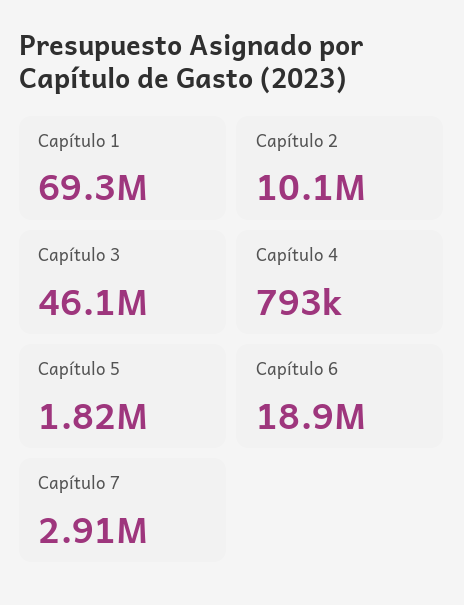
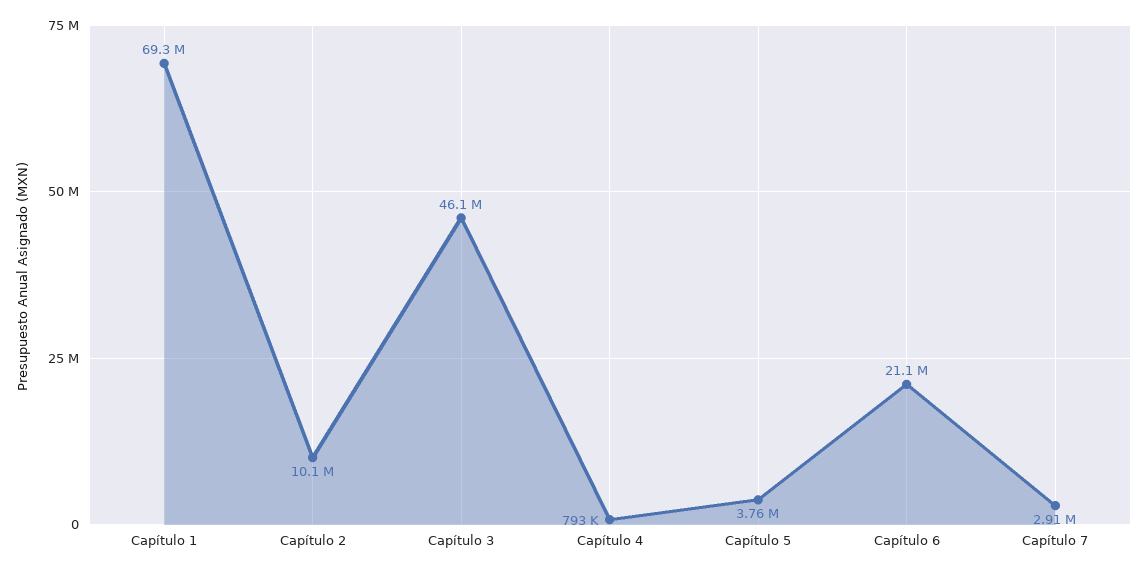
Capítulo 5: 1820000 -> 3760000
Capítulo 6: 18900000 -> 21100000

